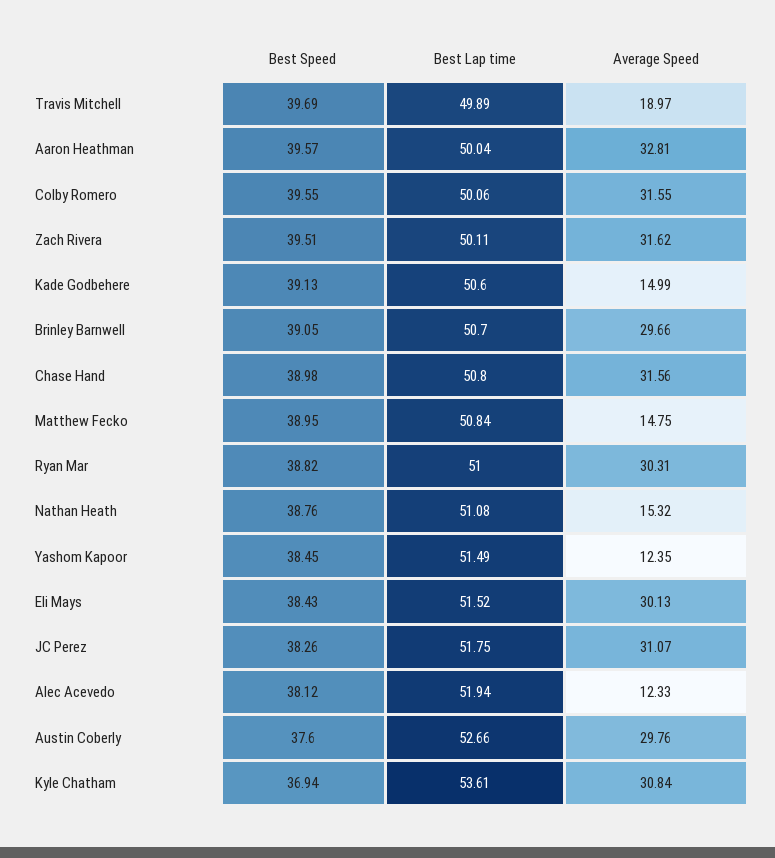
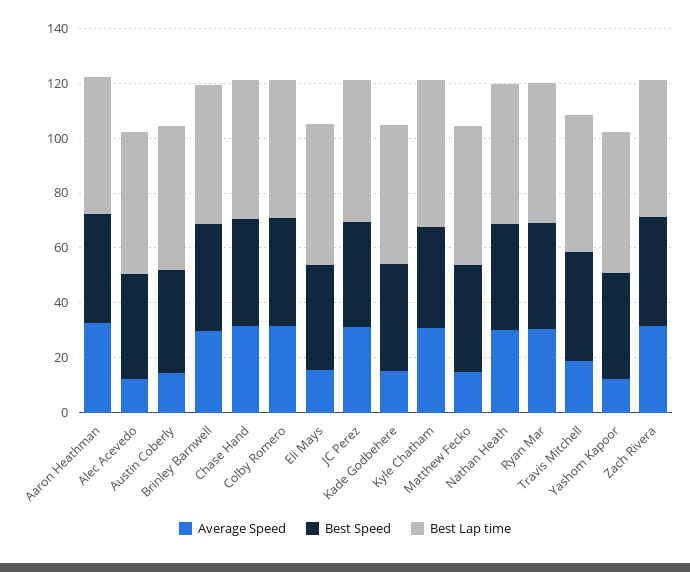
Average Speed, Nathan Heath: 15.32 -> 30
Average Speed, Eli Mays: 30.13 -> 15
Average Speed, Austin Coberly: 29.76 -> 15

